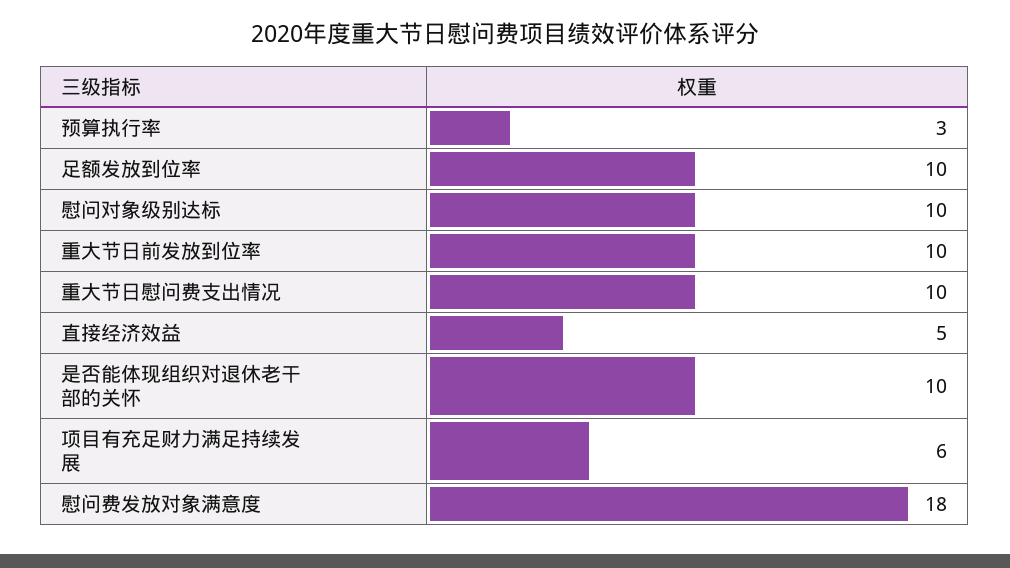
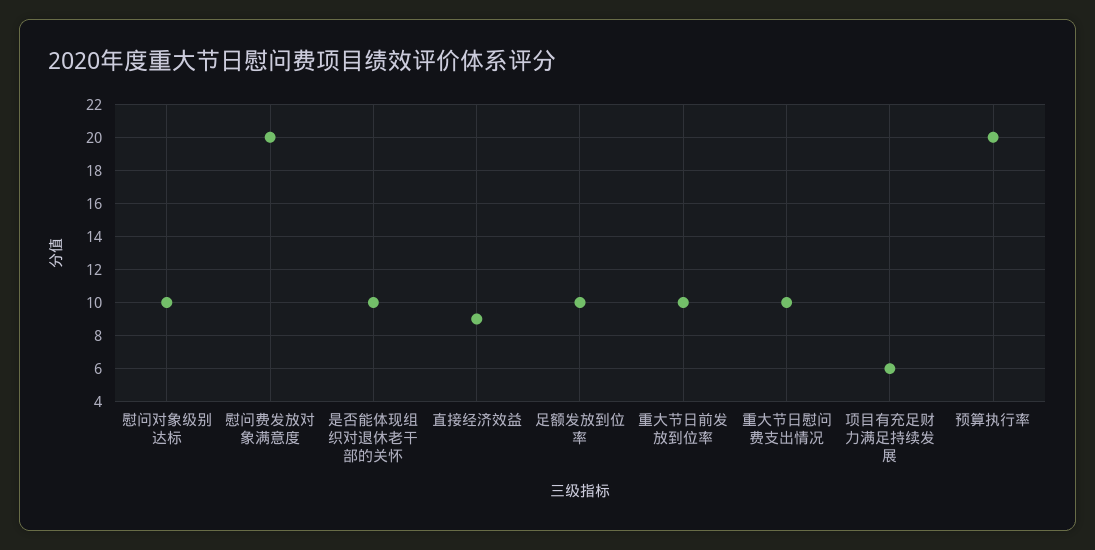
预算执行率: 3 -> 20
直接经济效益: 5 -> 9
慰问费发放对象满意度: 18 -> 20

